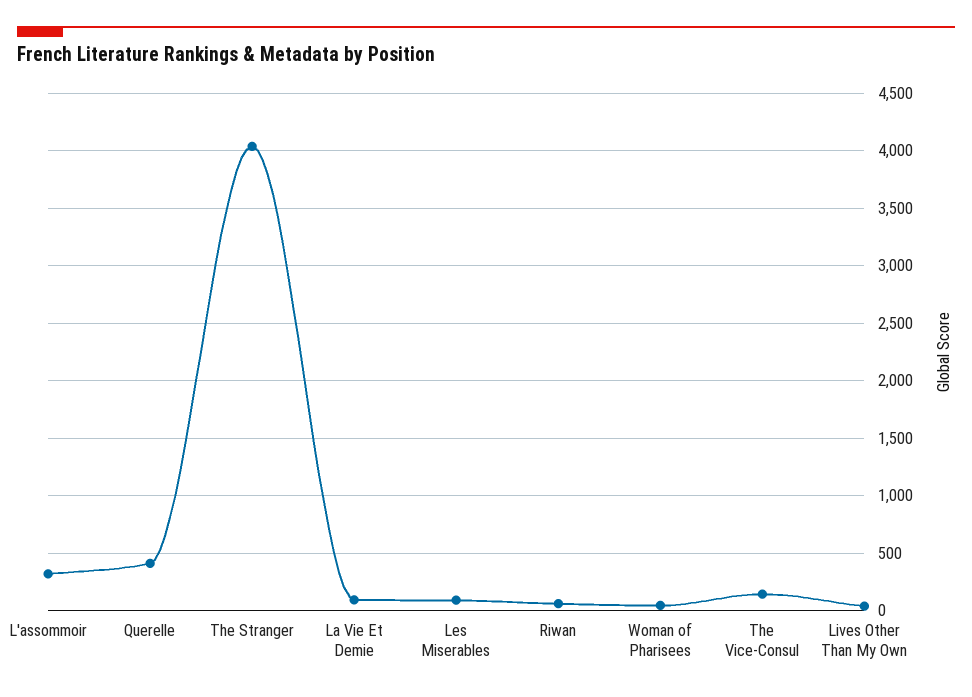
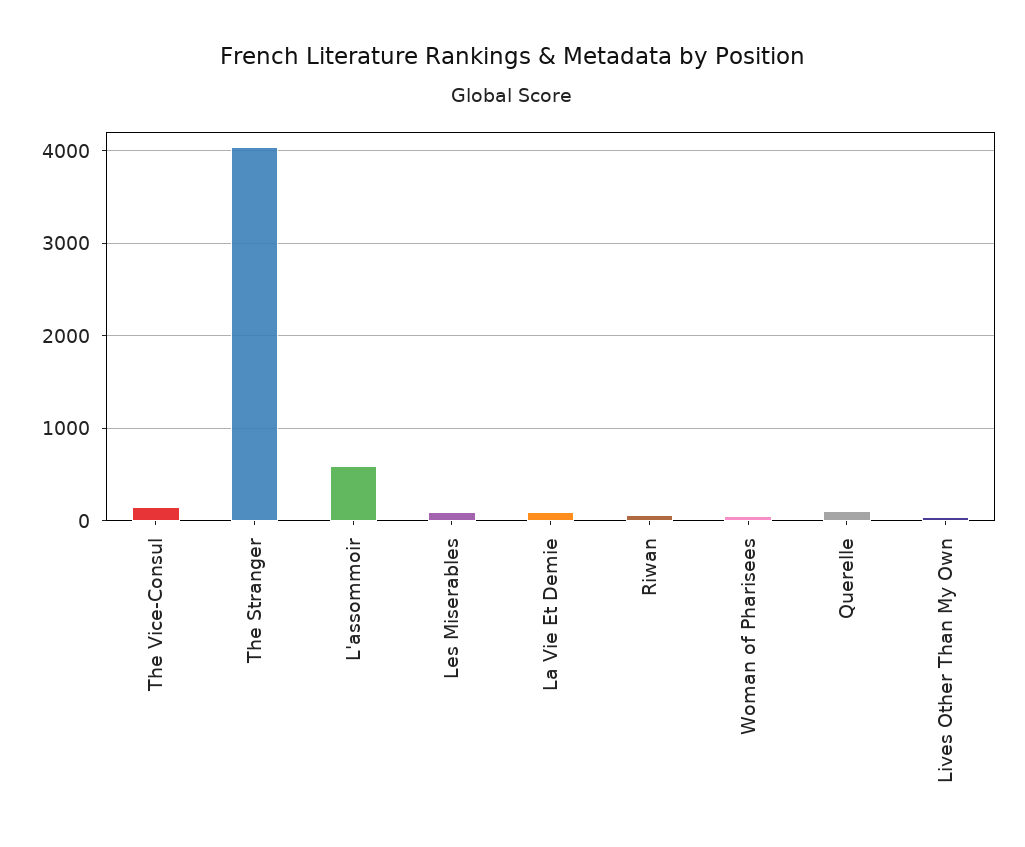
L'assommoir: 300 -> 600
Querelle: 400 -> 100

